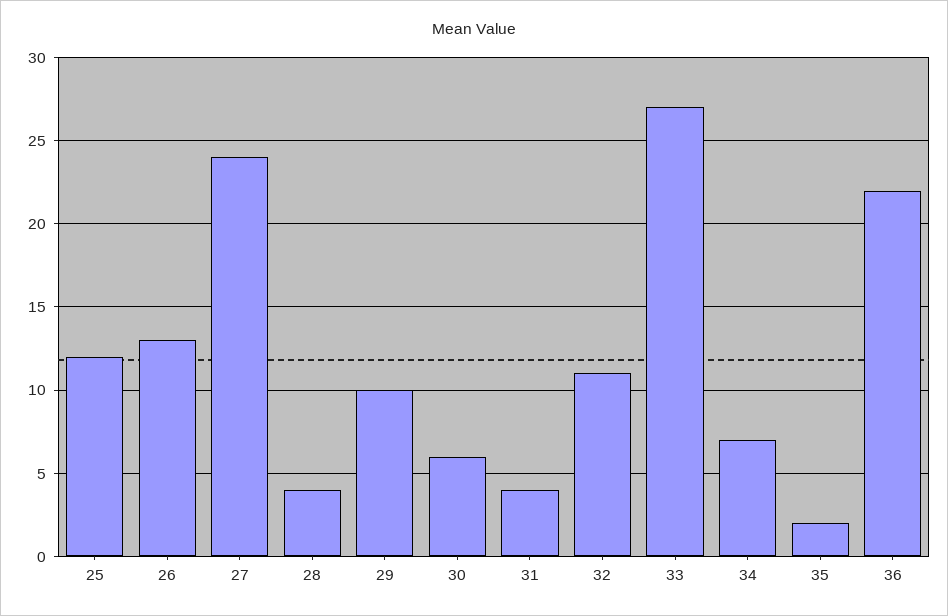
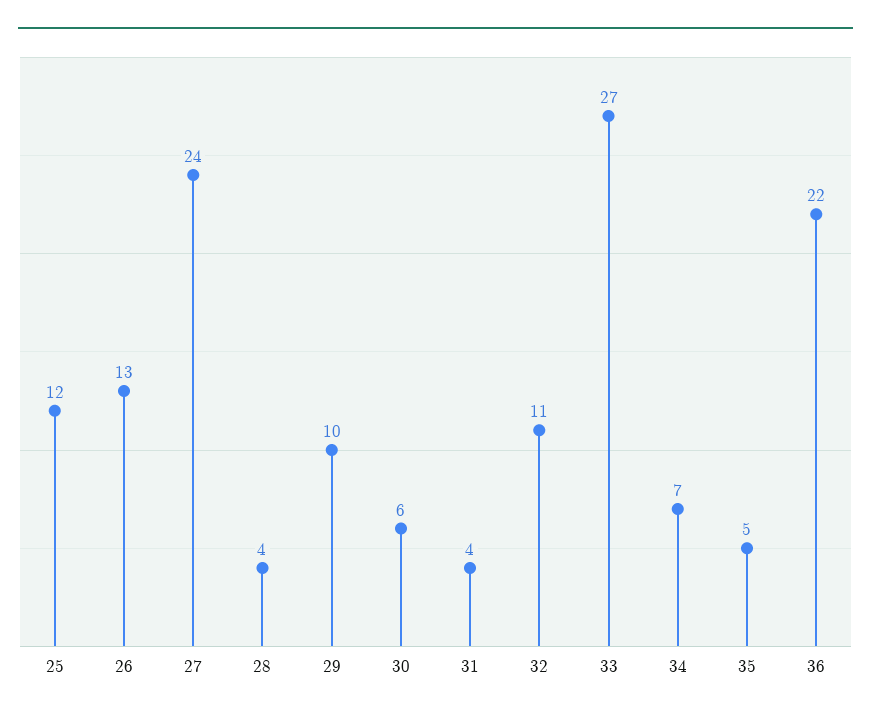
35: 2 -> 5

